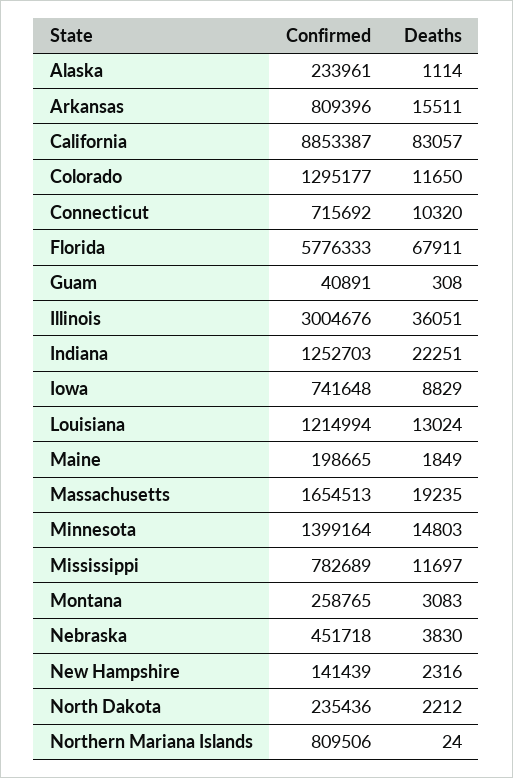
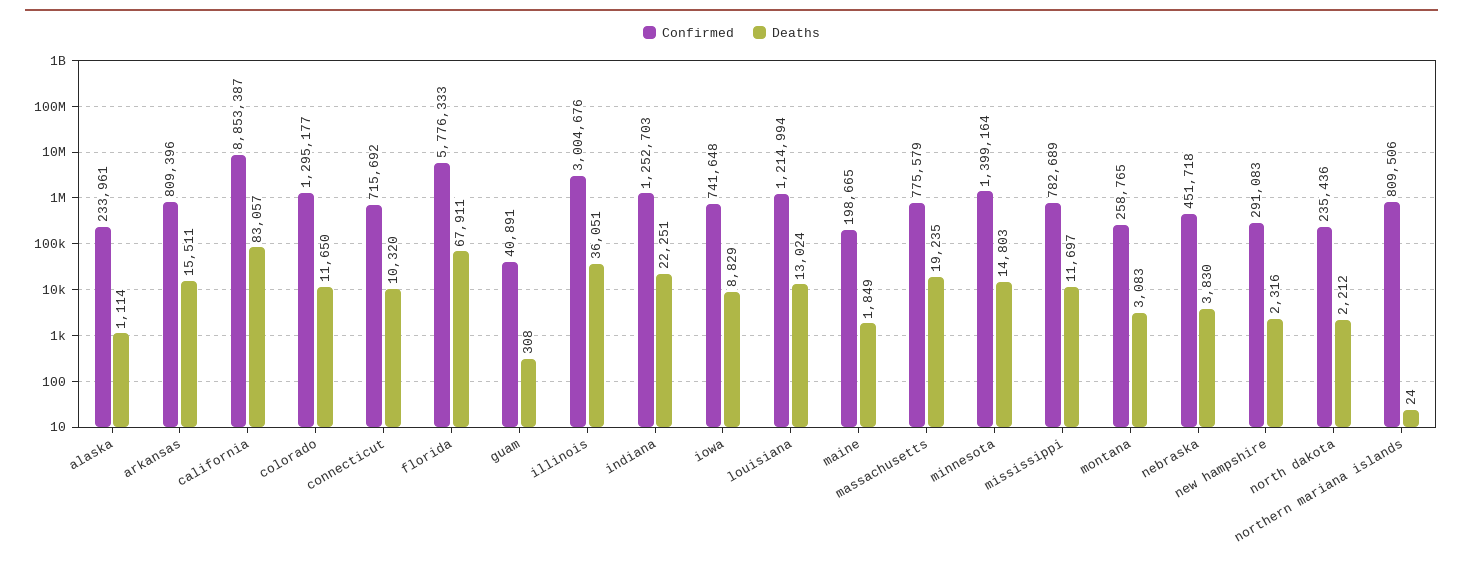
Confirmed, Massachusetts: 1654513 -> 775579
Confirmed, New Hampshire: 141439 -> 291083

